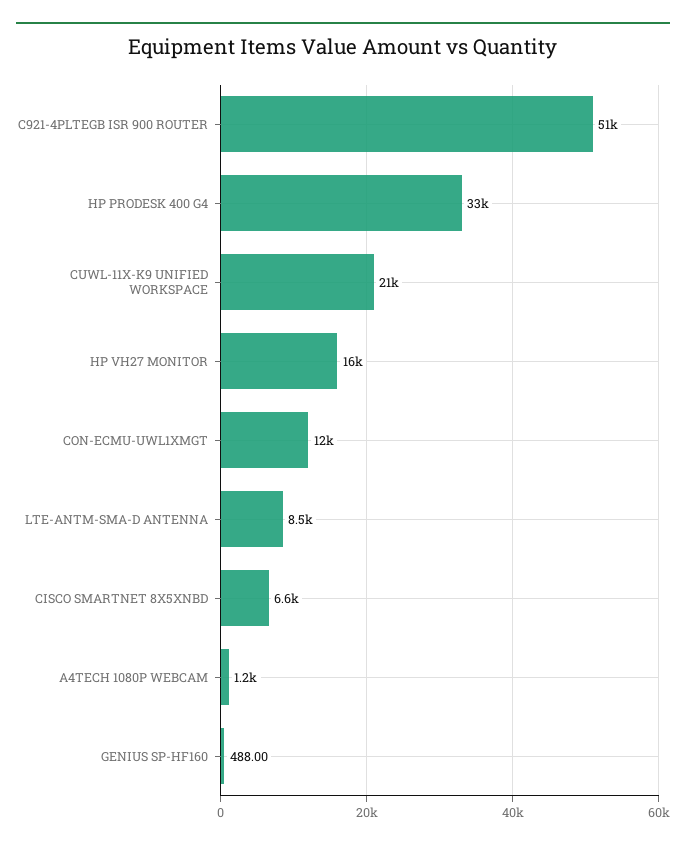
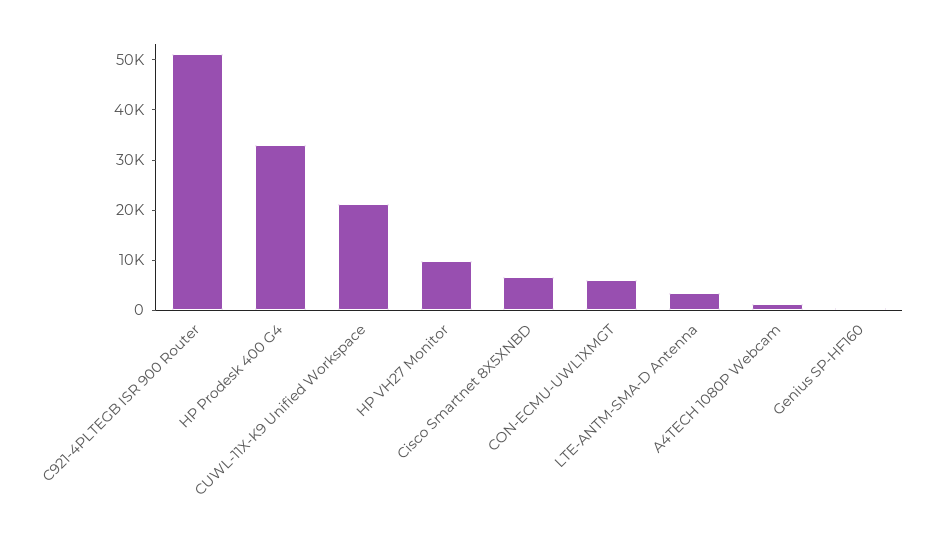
HP VH27 MONITOR: 16000 -> 10000
CON-ECMU-UWL1XMGT: 12000 -> 6000
LTE-ANTM-SMA-D ANTENNA: 8500 -> 4000

